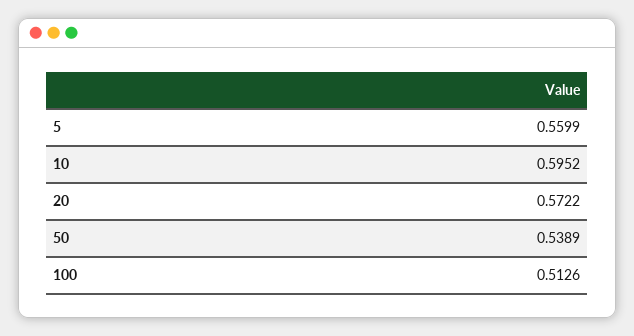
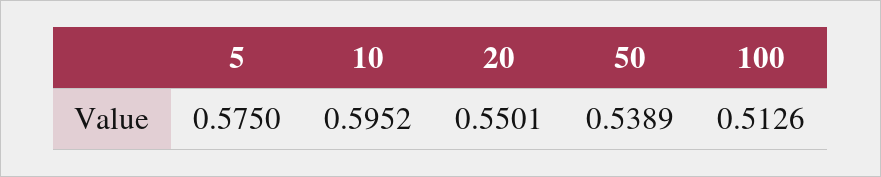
5: 0.5599 -> 0.575
20: 0.5722 -> 0.5501

